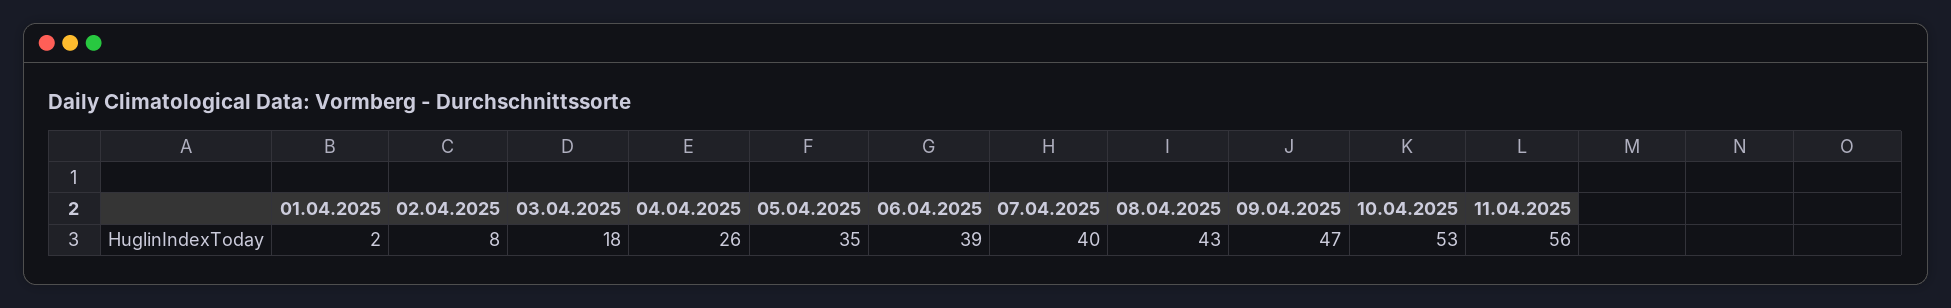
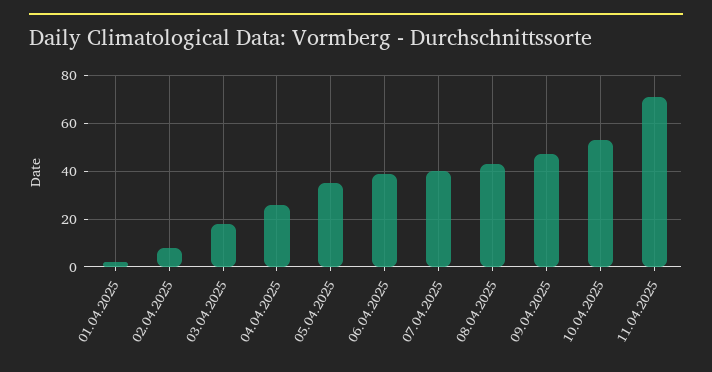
11.04.2025: 56 -> 70

